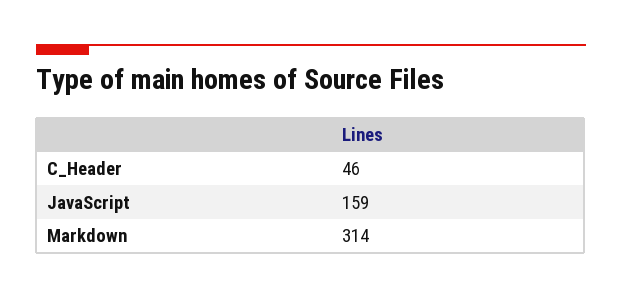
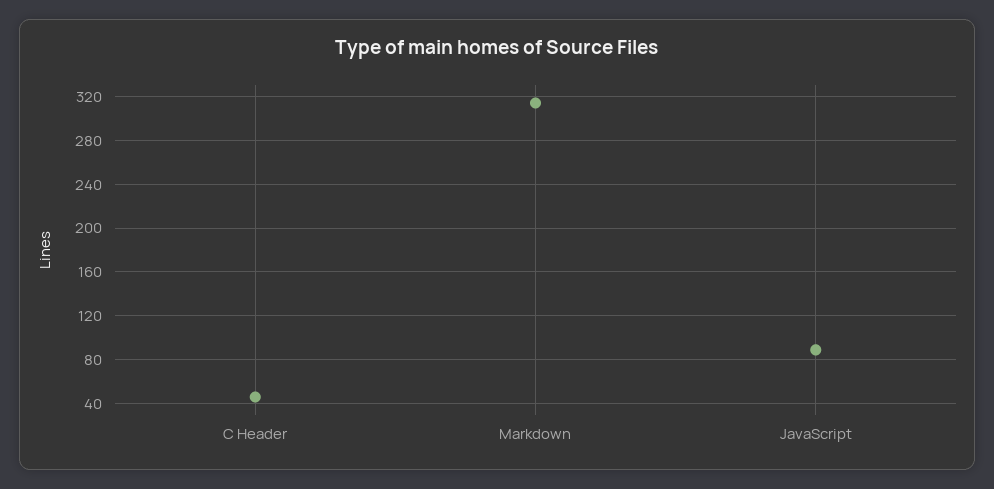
JavaScript: 159 -> 90

